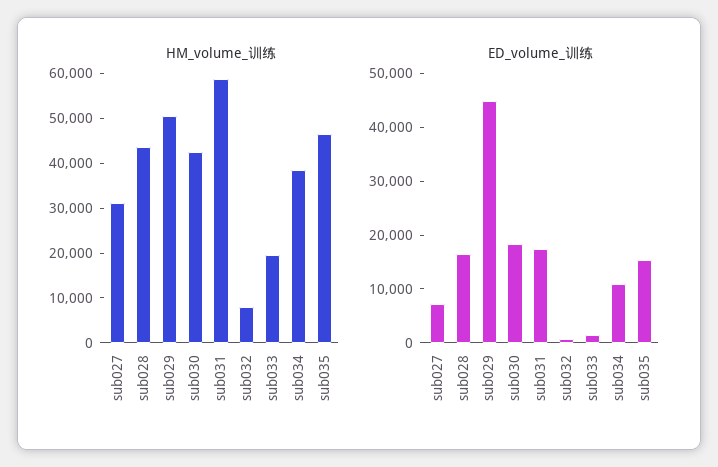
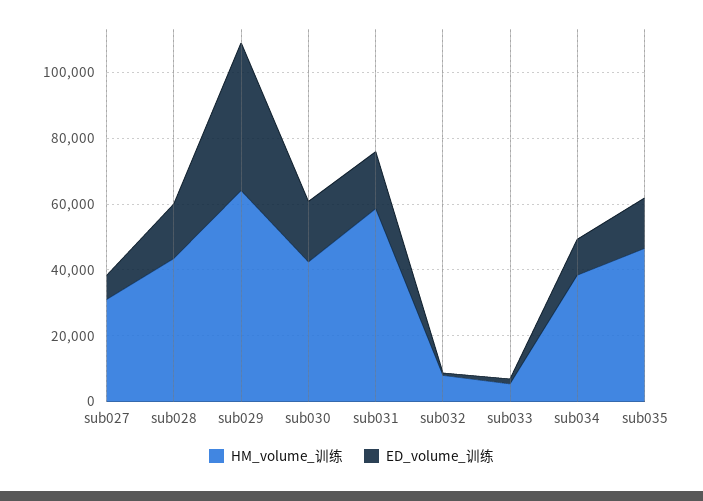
HM_volume_训练, sub029: 50000 -> 65000
HM_volume_训练, sub033: 20000 -> 5000

